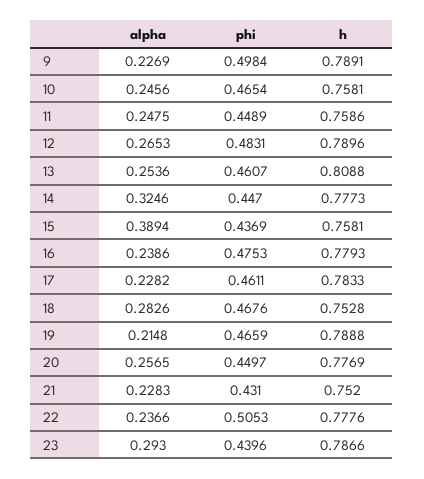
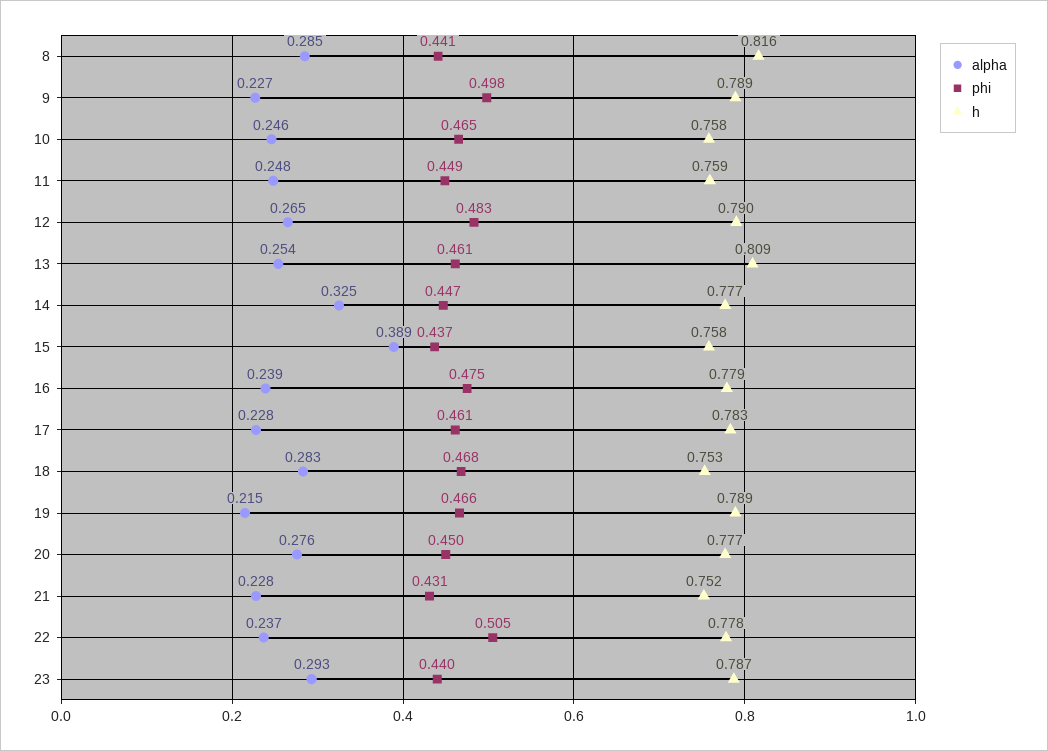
alpha, 20: 0.2565 -> 0.276
alpha, 8: none -> 0.285
phi, 8: none -> 0.441
h, 8: none -> 0.816

